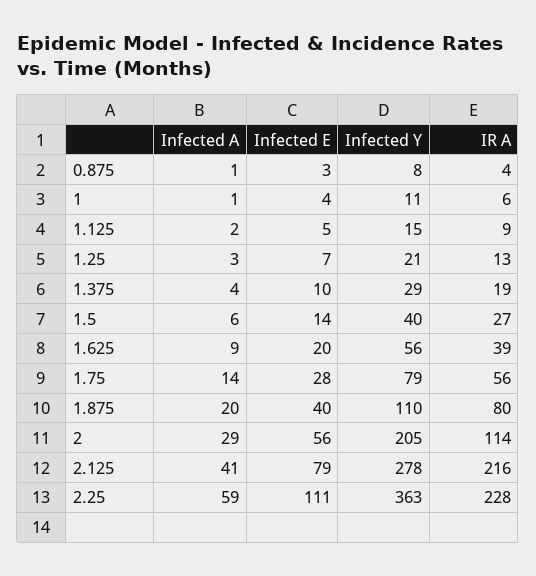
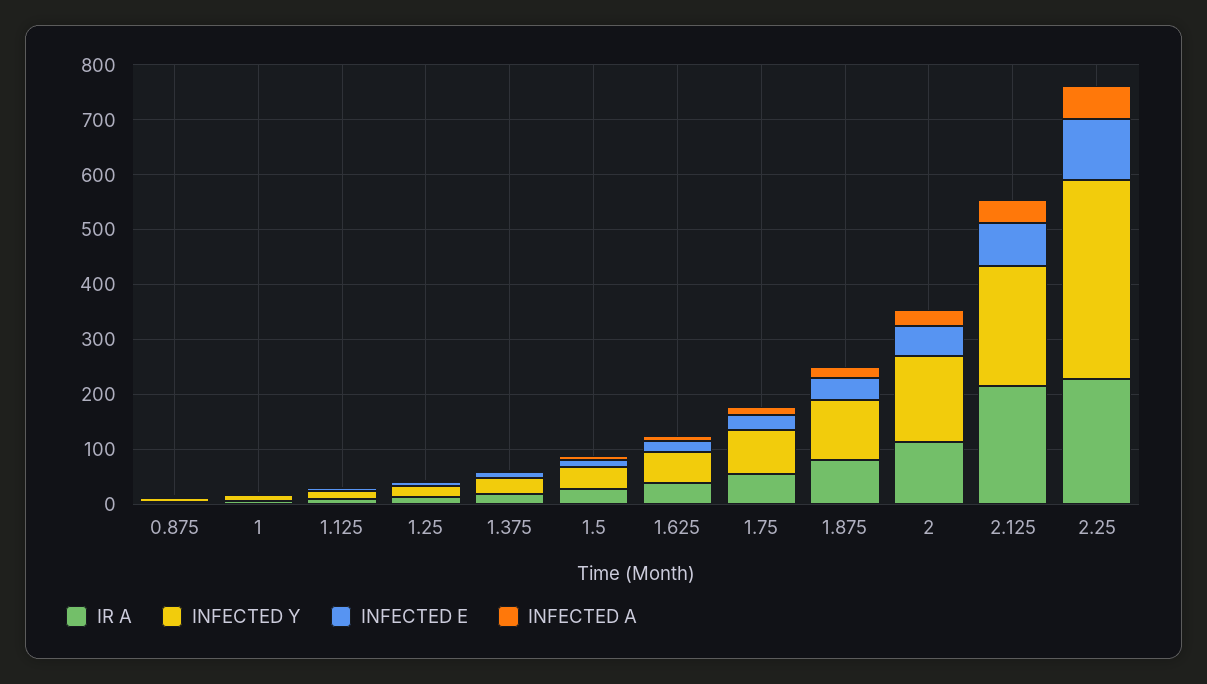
Infected Y, 2: 205 -> 160
Infected Y, 2.125: 278 -> 220

